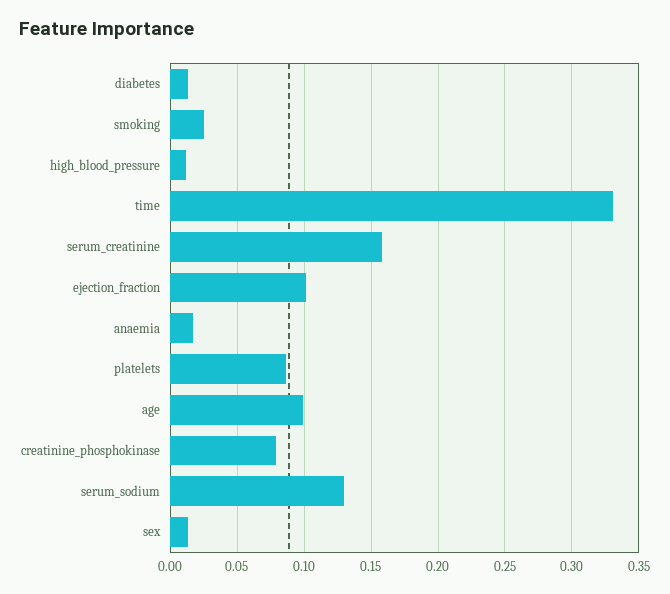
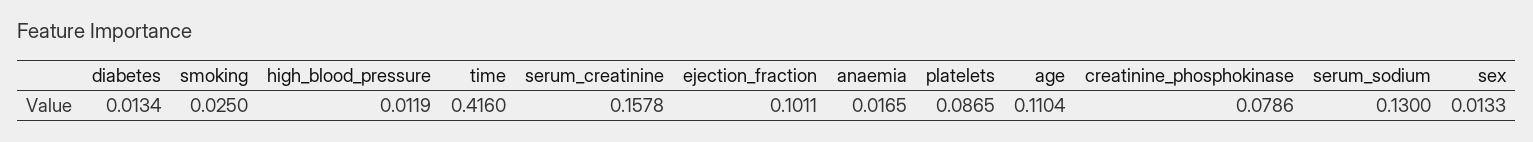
time: 0.33 -> 0.416
age: 0.1 -> 0.1104

